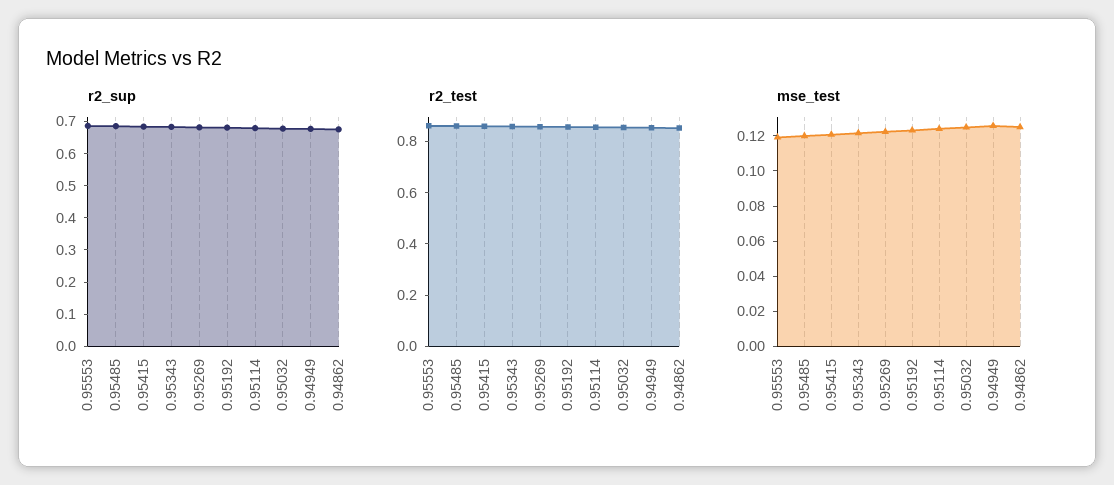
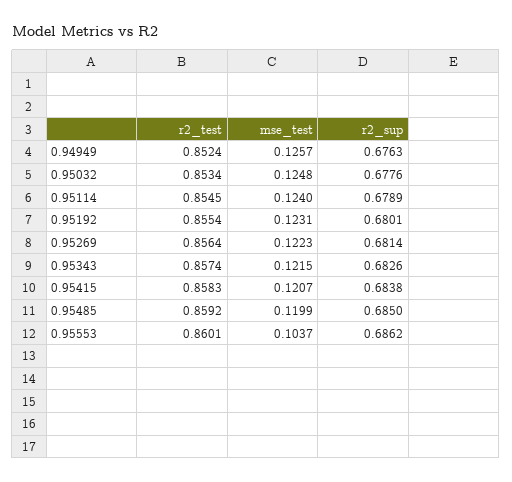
r2_sup, 0.94862: 0.675 -> none
r2_test, 0.94862: 0.85 -> none
mse_test, 0.95553: 0.12 -> 0.1037
mse_test, 0.94862: 0.125 -> none

